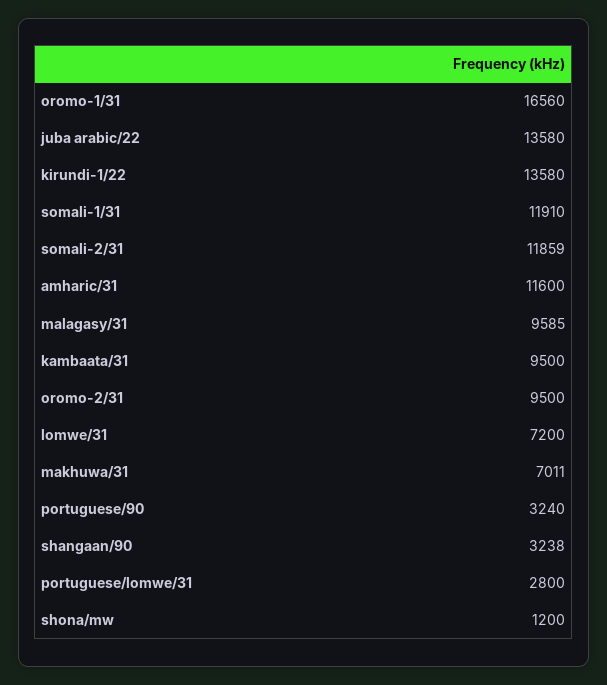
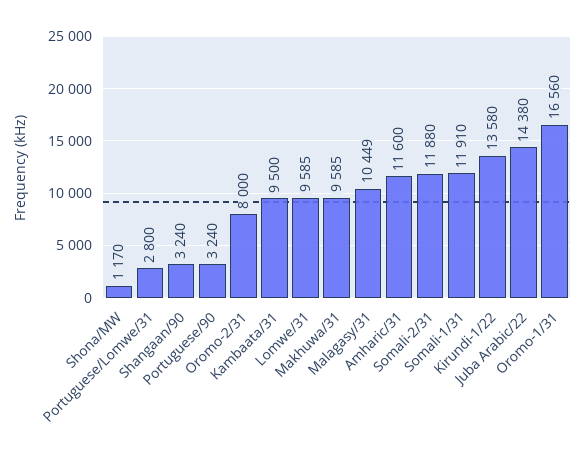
juba arabic/22: 13580 -> 14380
somali-2/31: 11859 -> 11880
malagasy/31: 9585 -> 10449
oromo-2/31: 9500 -> 8000
lomwe/31: 7200 -> 9585
makhuwa/31: 7011 -> 9585
shangaan/90: 3238 -> 3240
shona/mw: 1200 -> 1170

